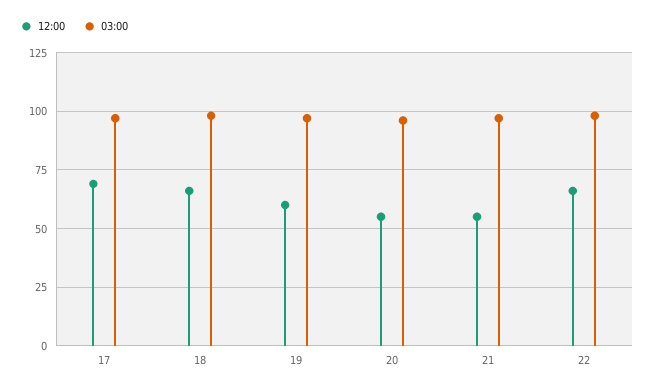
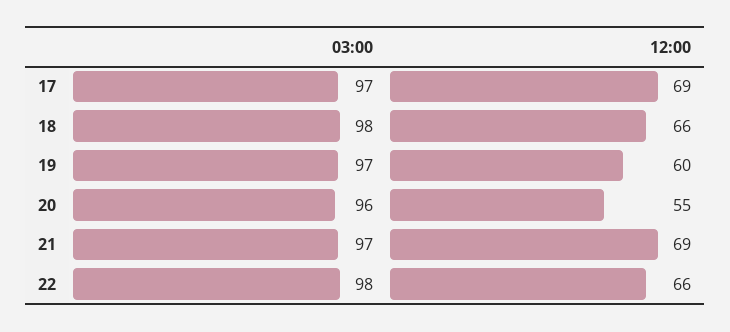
12:00, 21: 55 -> 69

